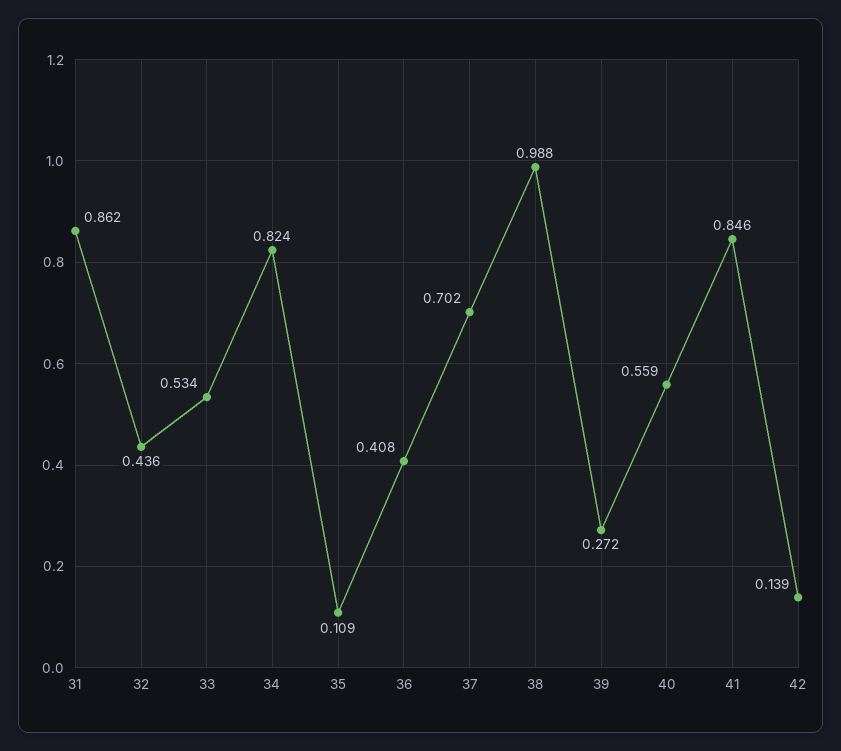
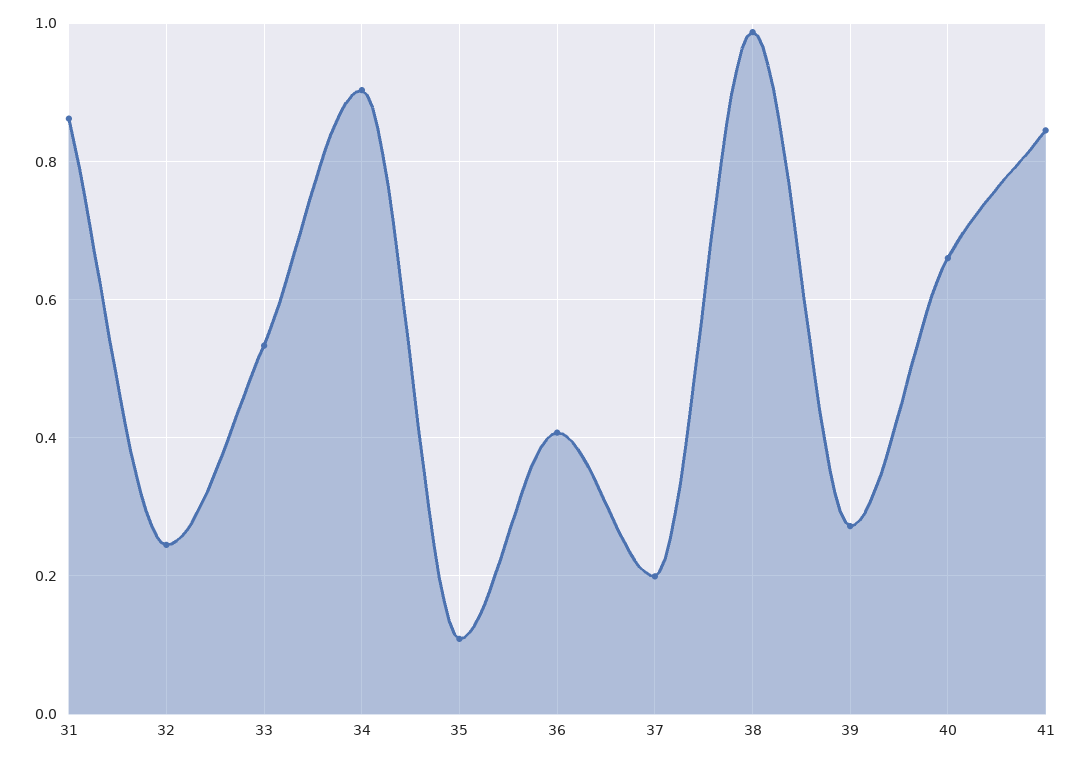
32: 0.436 -> 0.24
34: 0.824 -> 0.9
37: 0.702 -> 0.2
40: 0.559 -> 0.66
42: 0.139 -> none

